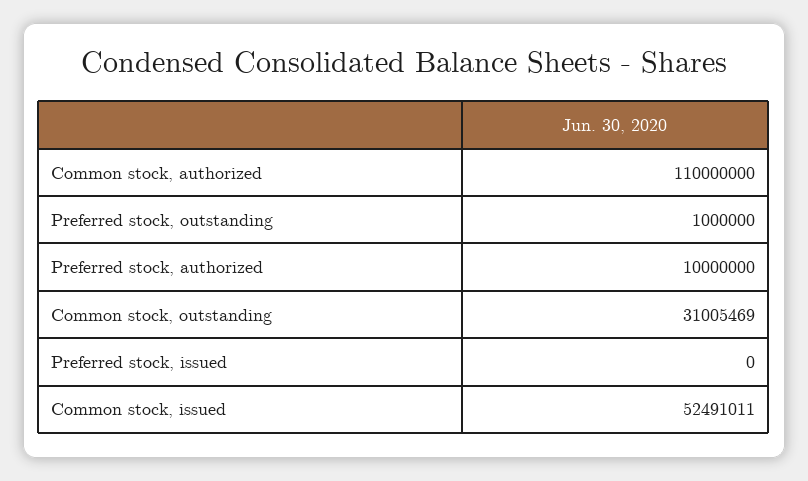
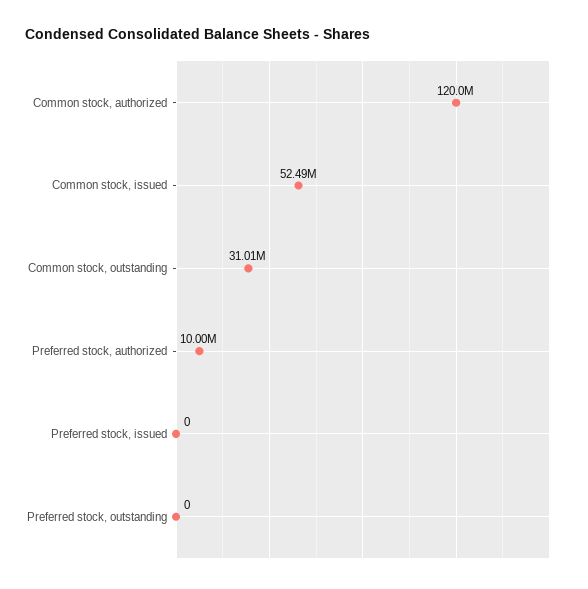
Common stock, authorized: 110000000 -> 120000000
Preferred stock, outstanding: 1000000 -> 0

